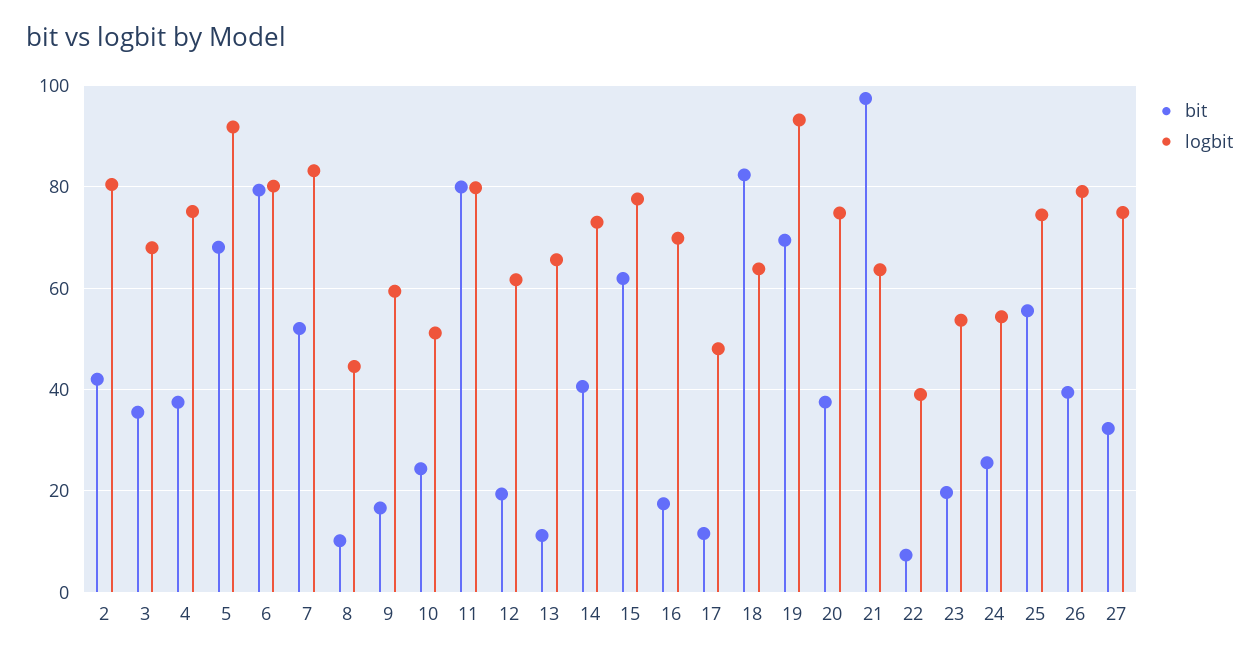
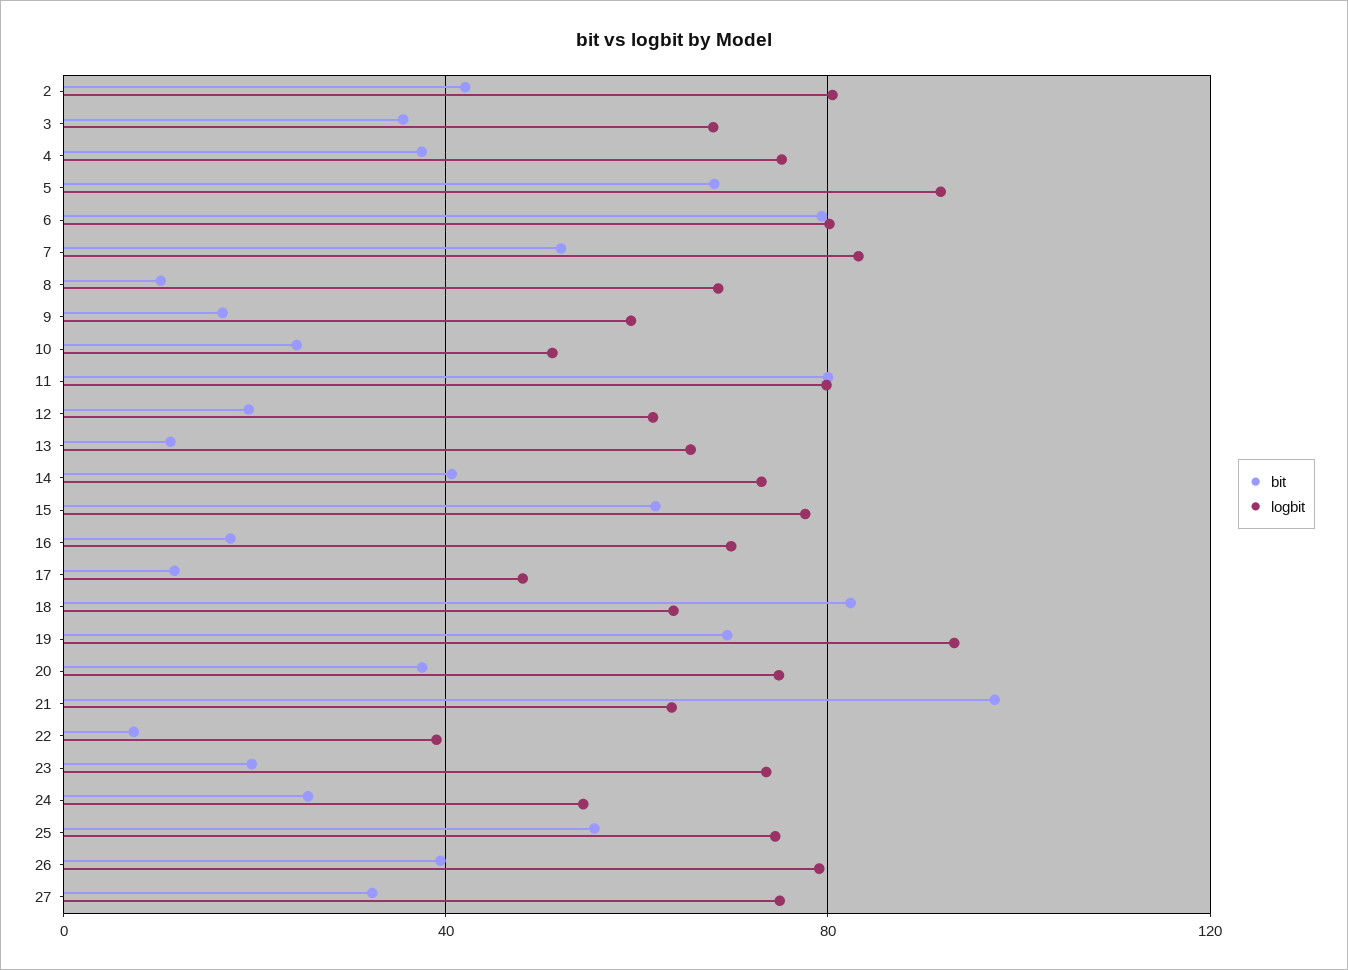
logbit, 8: 44 -> 70
logbit, 23: 54 -> 75

